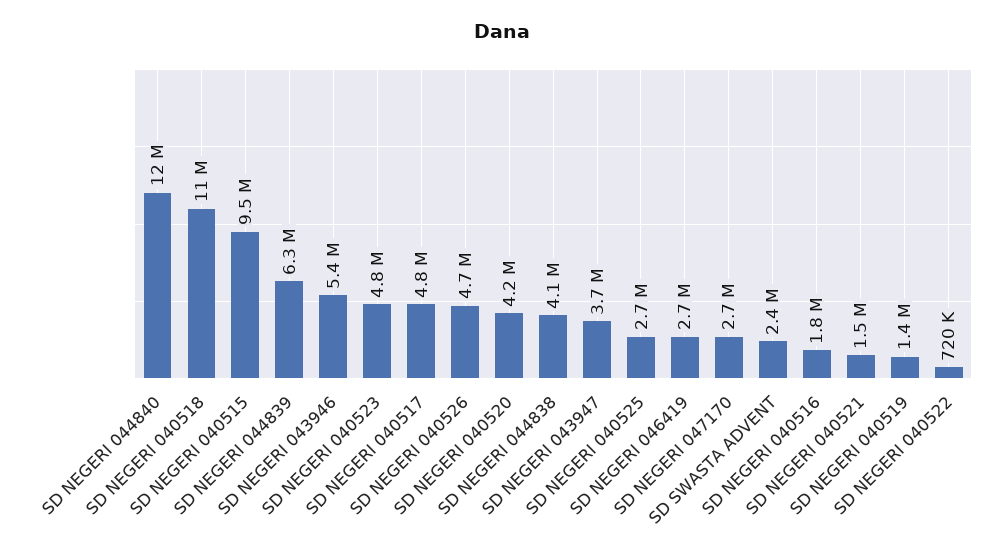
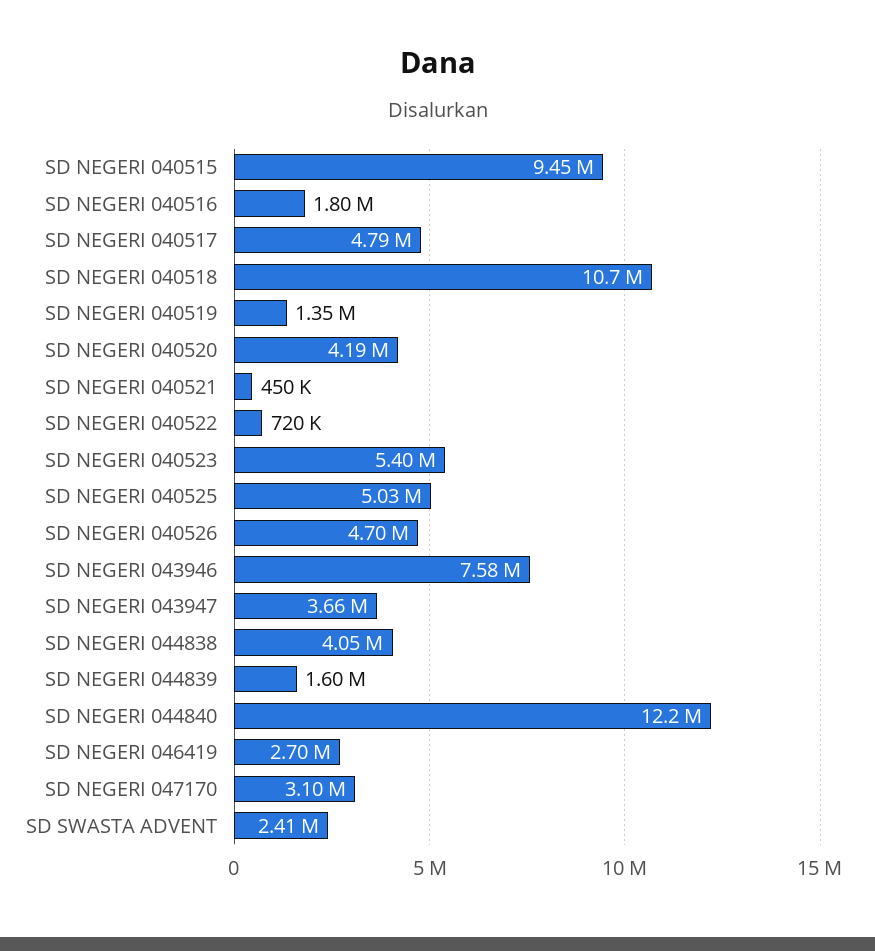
SD NEGERI 044839: 6300000 -> 1600000
SD NEGERI 043946: 5400000 -> 7580000
SD NEGERI 040523: 4800000 -> 5400000
SD NEGERI 040525: 2700000 -> 5030000
SD NEGERI 047170: 2700000 -> 3100000
SD NEGERI 040521: 1500000 -> 450000

